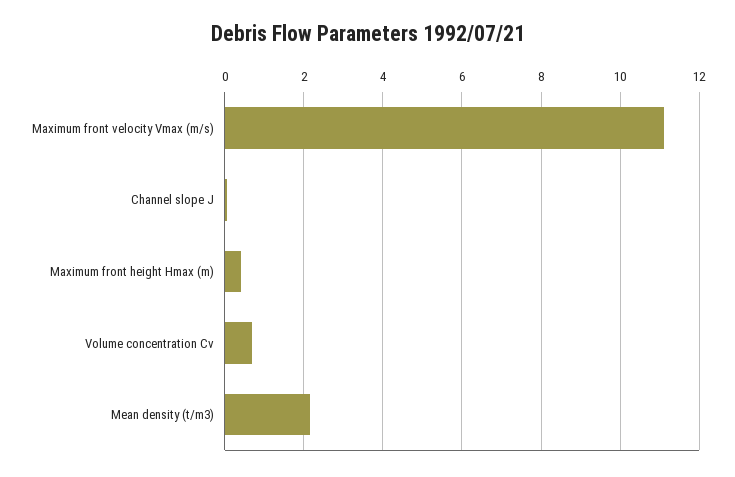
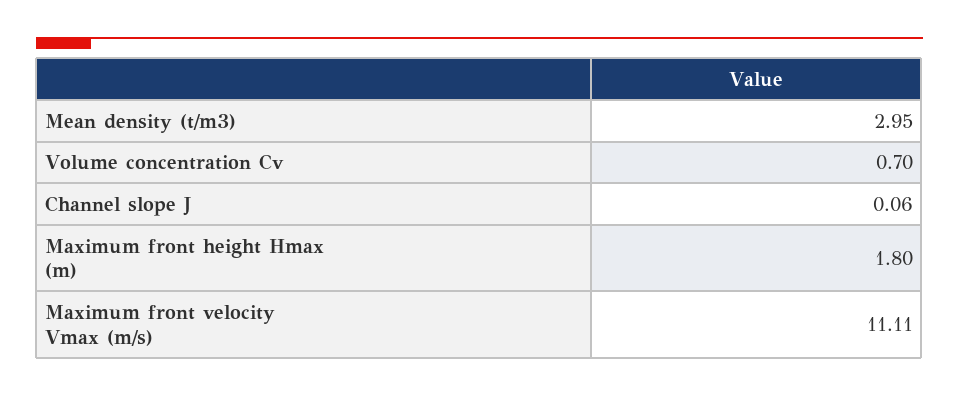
Maximum front height Hmax (m): 0.4 -> 1.8
Mean density (t/m3): 2.2 -> 2.95

